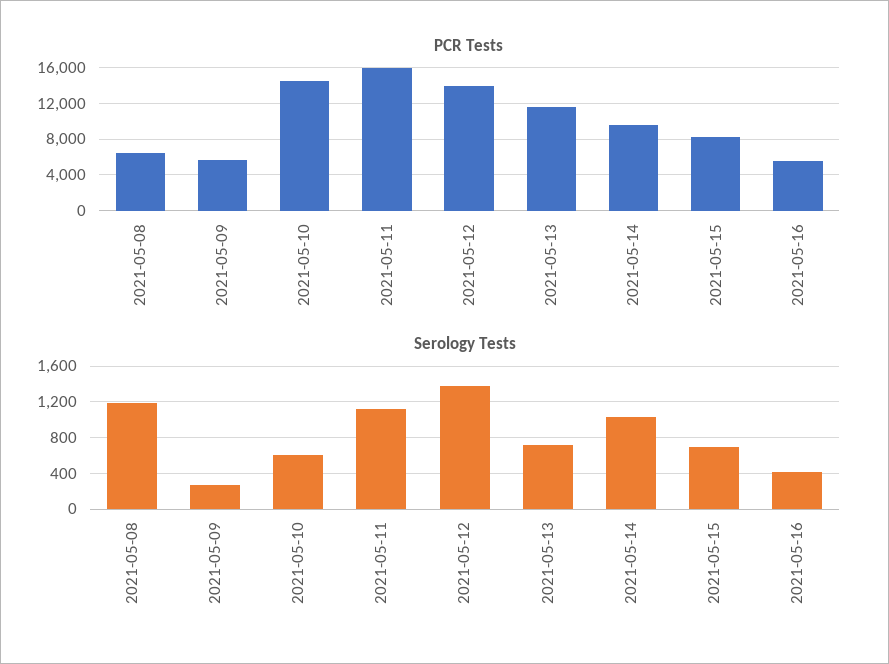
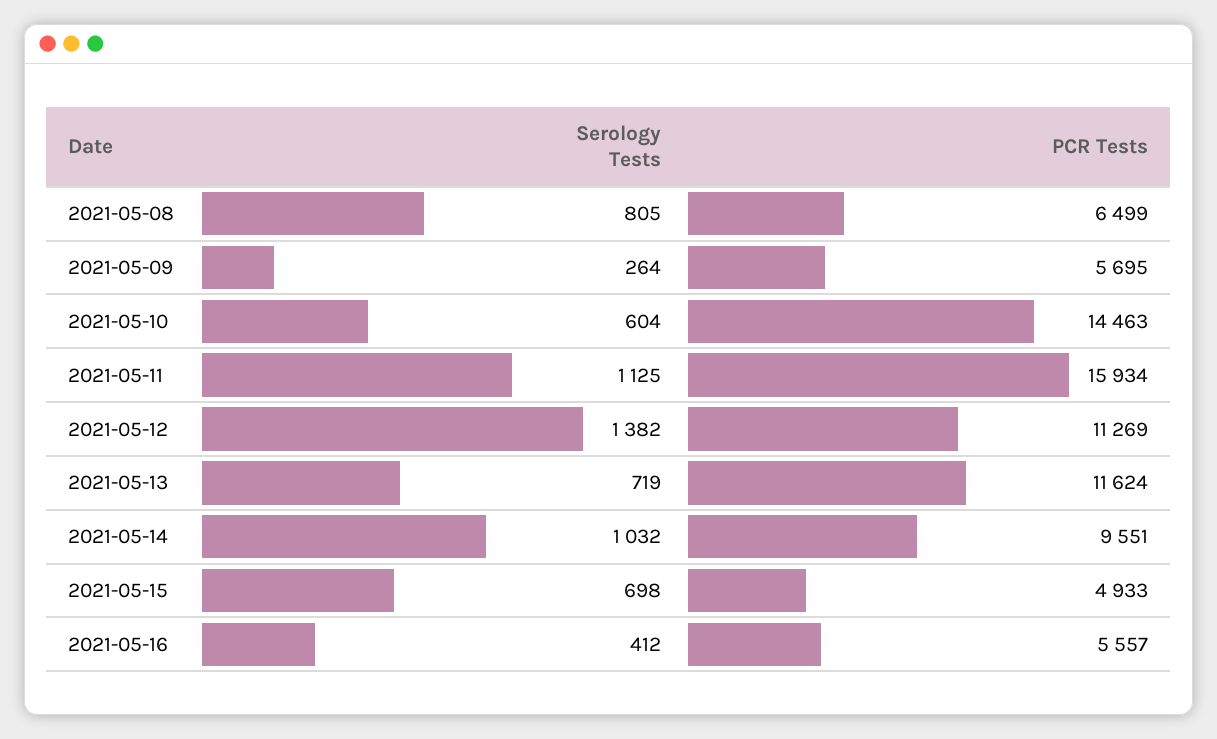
PCR Tests, 2021-05-12: 14000 -> 11269
PCR Tests, 2021-05-15: 8000 -> 4933
Serology Tests, 2021-05-08: 1200 -> 805

